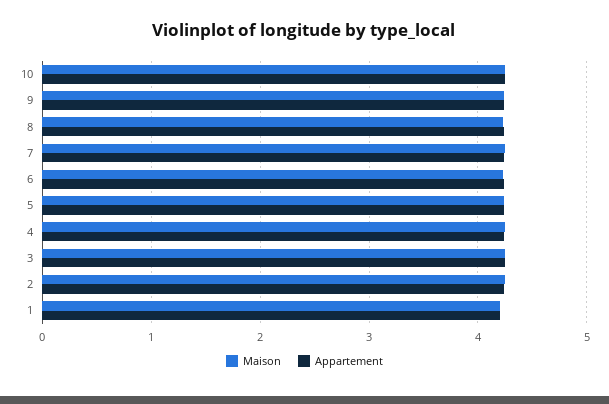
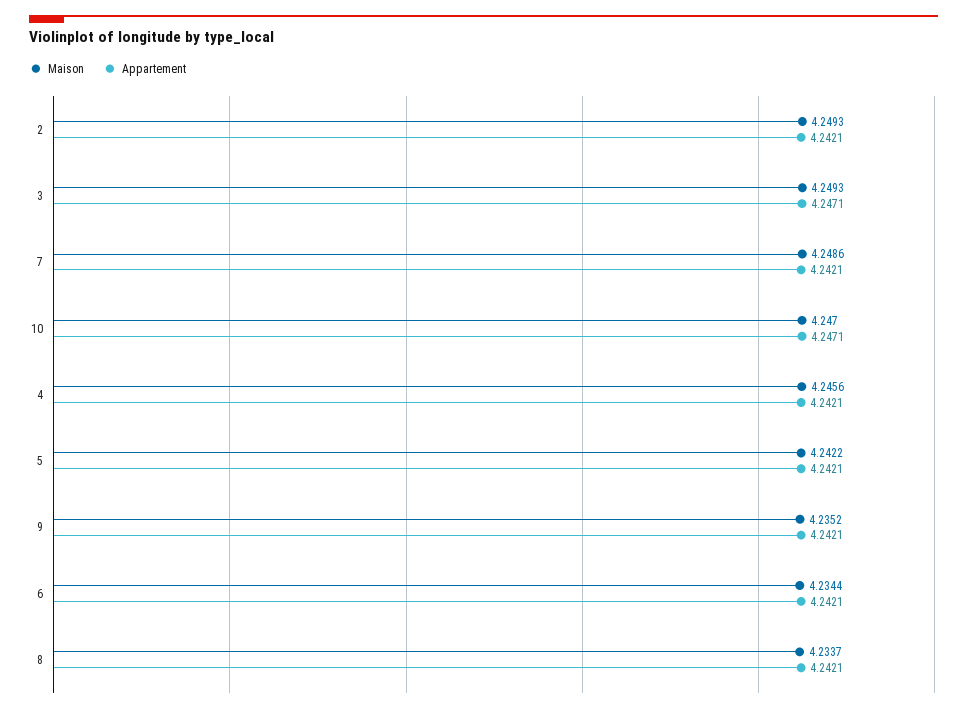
Maison, 1: 4.2 -> none
Appartement, 1: 4.2 -> none

